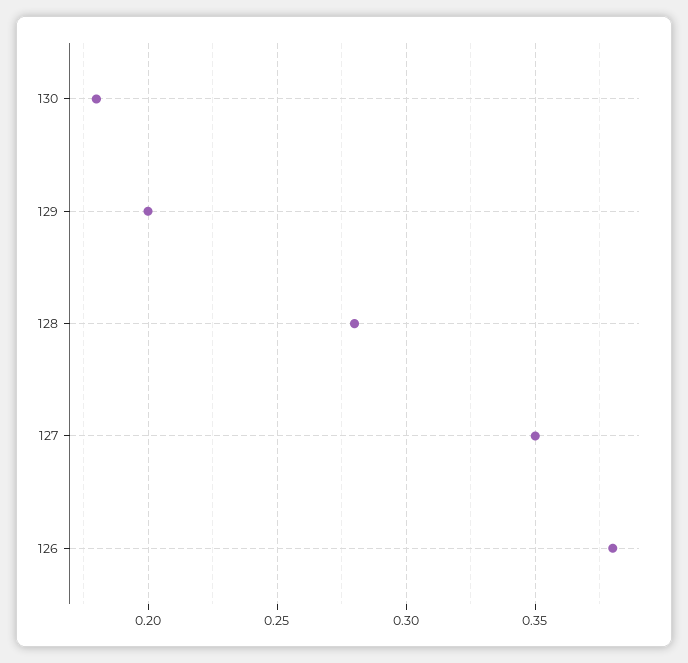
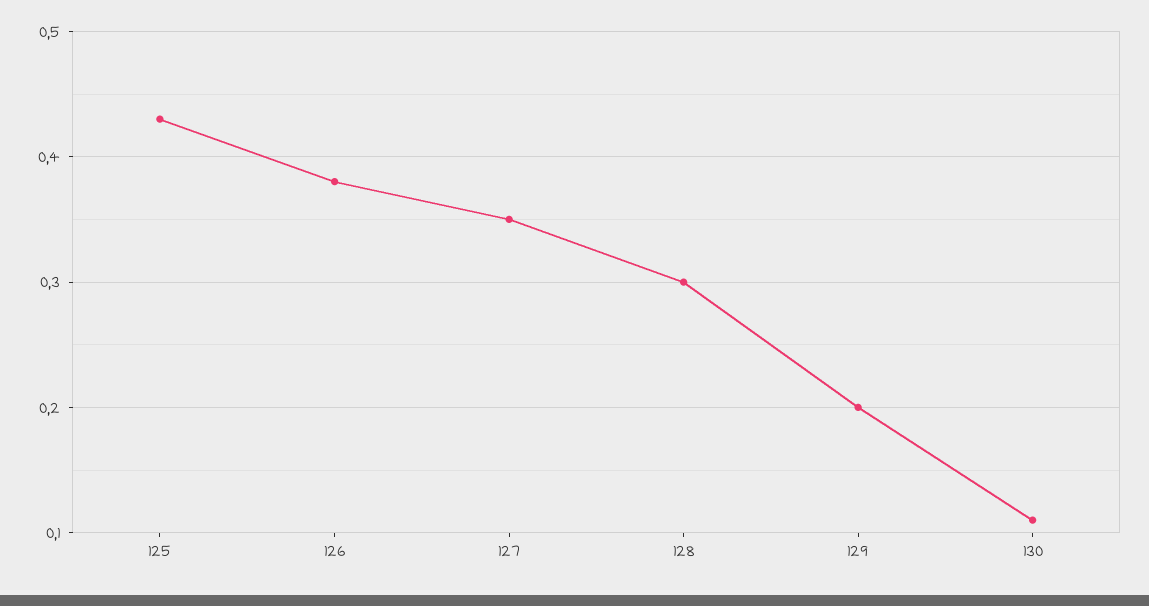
130: 0.18 -> 0.11
128: 0.28 -> 0.3
125: none -> 0.43

